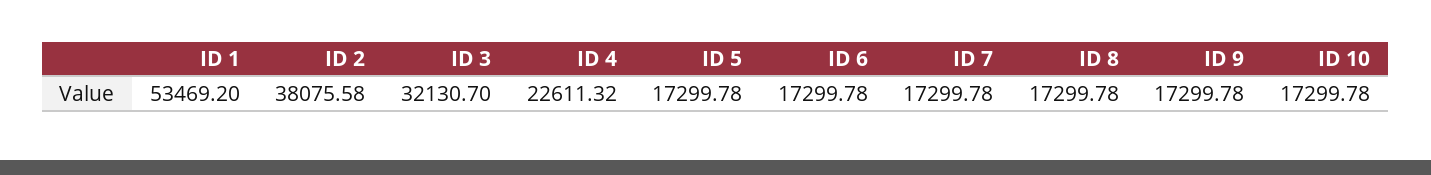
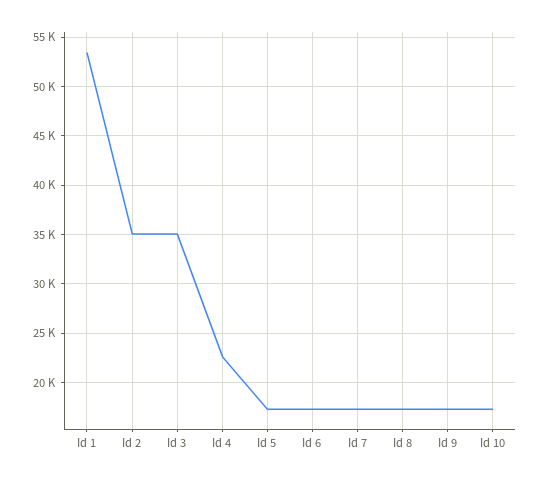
ID 2: 38075.58 -> 35000
ID 3: 32130.7 -> 35000

